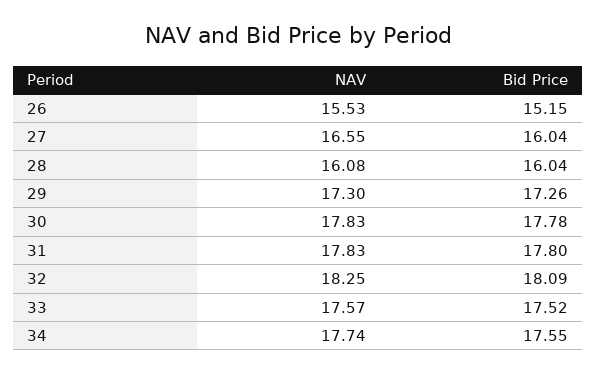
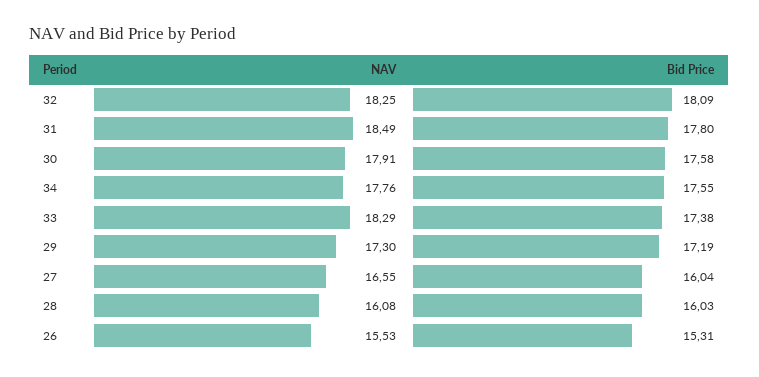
Bid Price, 26: 15.15 -> 15.31
Bid Price, 28: 16.04 -> 16.03
Bid Price, 29: 17.26 -> 17.19
NAV, 30: 17.83 -> 17.91
Bid Price, 30: 17.78 -> 17.58
NAV, 31: 17.83 -> 18.49
NAV, 33: 17.57 -> 18.29
Bid Price, 33: 17.52 -> 17.38
NAV, 34: 17.74 -> 17.76

